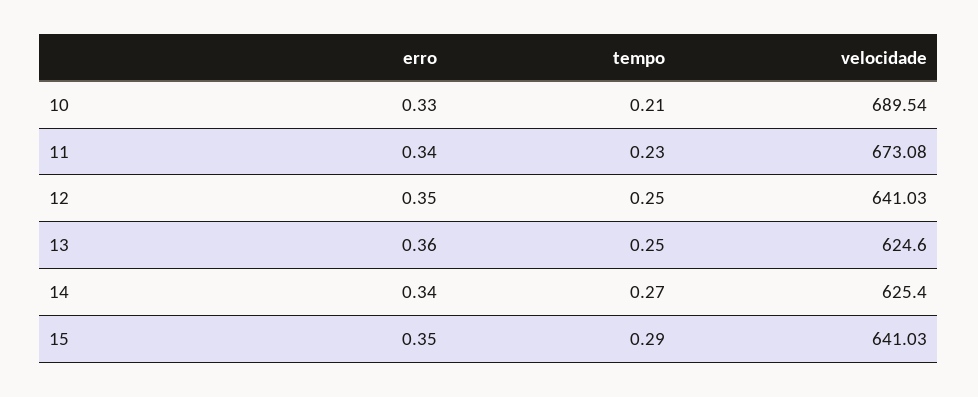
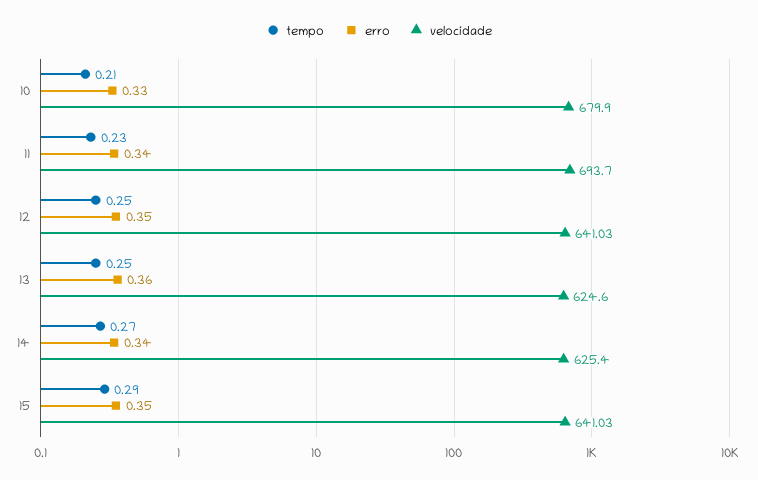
velocidade, 10: 689.54 -> 679.9
velocidade, 11: 673.08 -> 693.7

